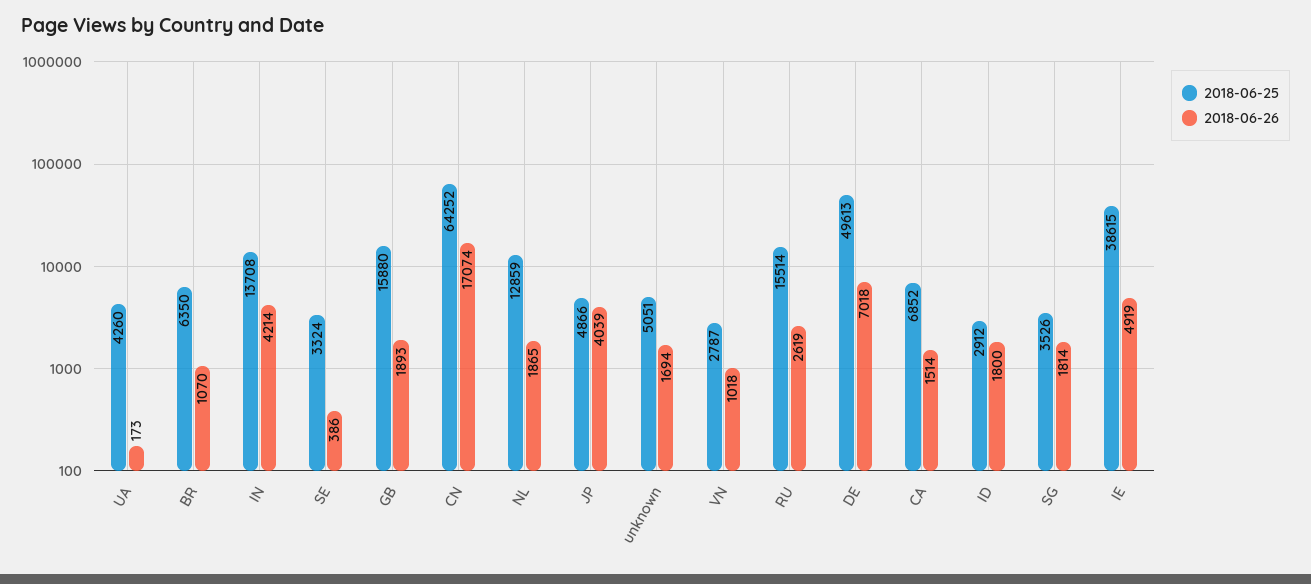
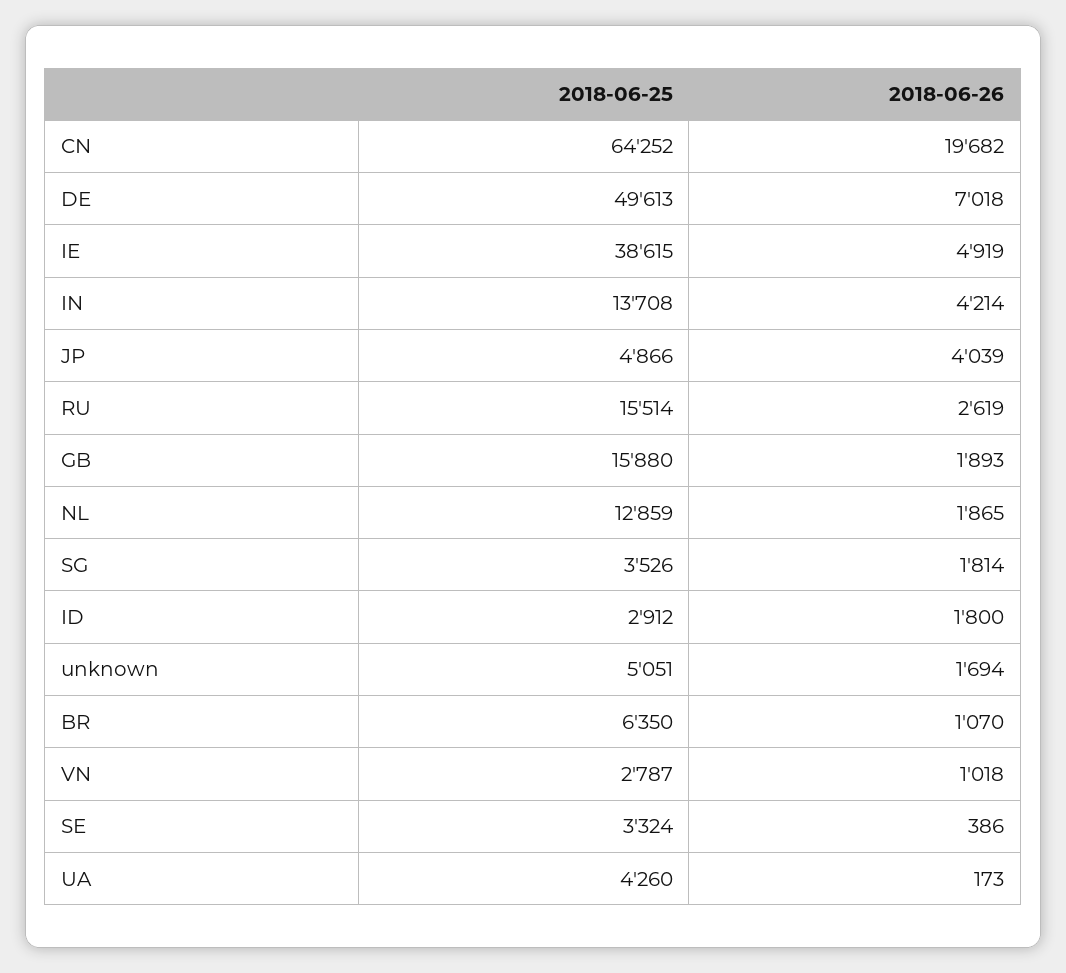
2018-06-26, CN: 17074 -> 19682
2018-06-25, CA: 6852 -> none
2018-06-26, CA: 1514 -> none

